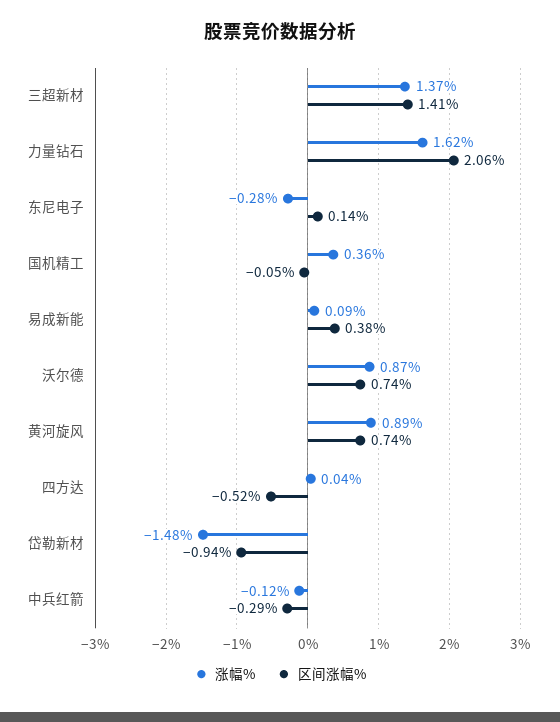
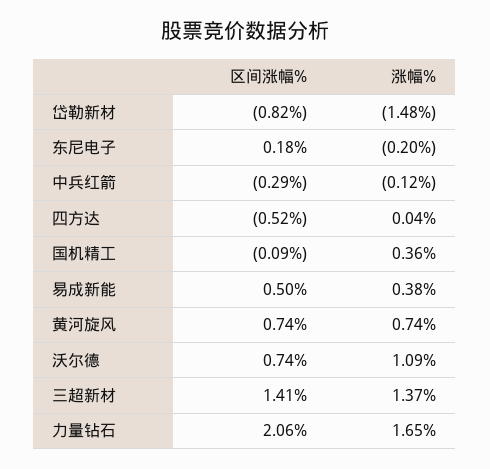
涨幅%, 力量钻石: 1.62 -> 1.65
涨幅%, 东尼电子: -0.28 -> -0.2
区间涨幅%, 东尼电子: 0.14 -> 0.18
区间涨幅%, 国机精工: -0.05 -> -0.09
涨幅%, 易成新能: 0.09 -> 0.38
区间涨幅%, 易成新能: 0.38 -> 0.5
涨幅%, 沃尔德: 0.87 -> 1.09
涨幅%, 黄河旋风: 0.89 -> 0.74
区间涨幅%, 岱勒新材: -0.94 -> -0.82

